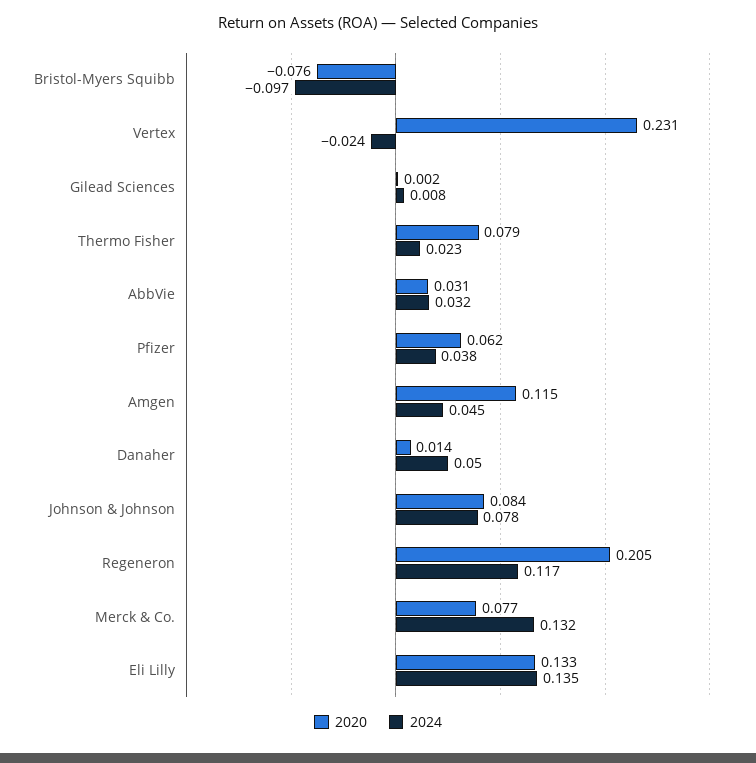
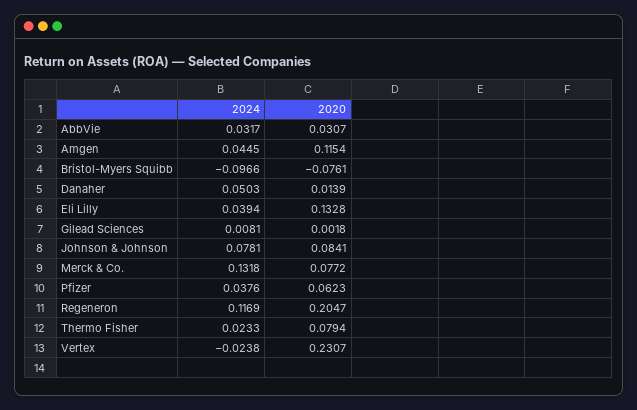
2024, Eli Lilly: 0.135 -> 0.0394

